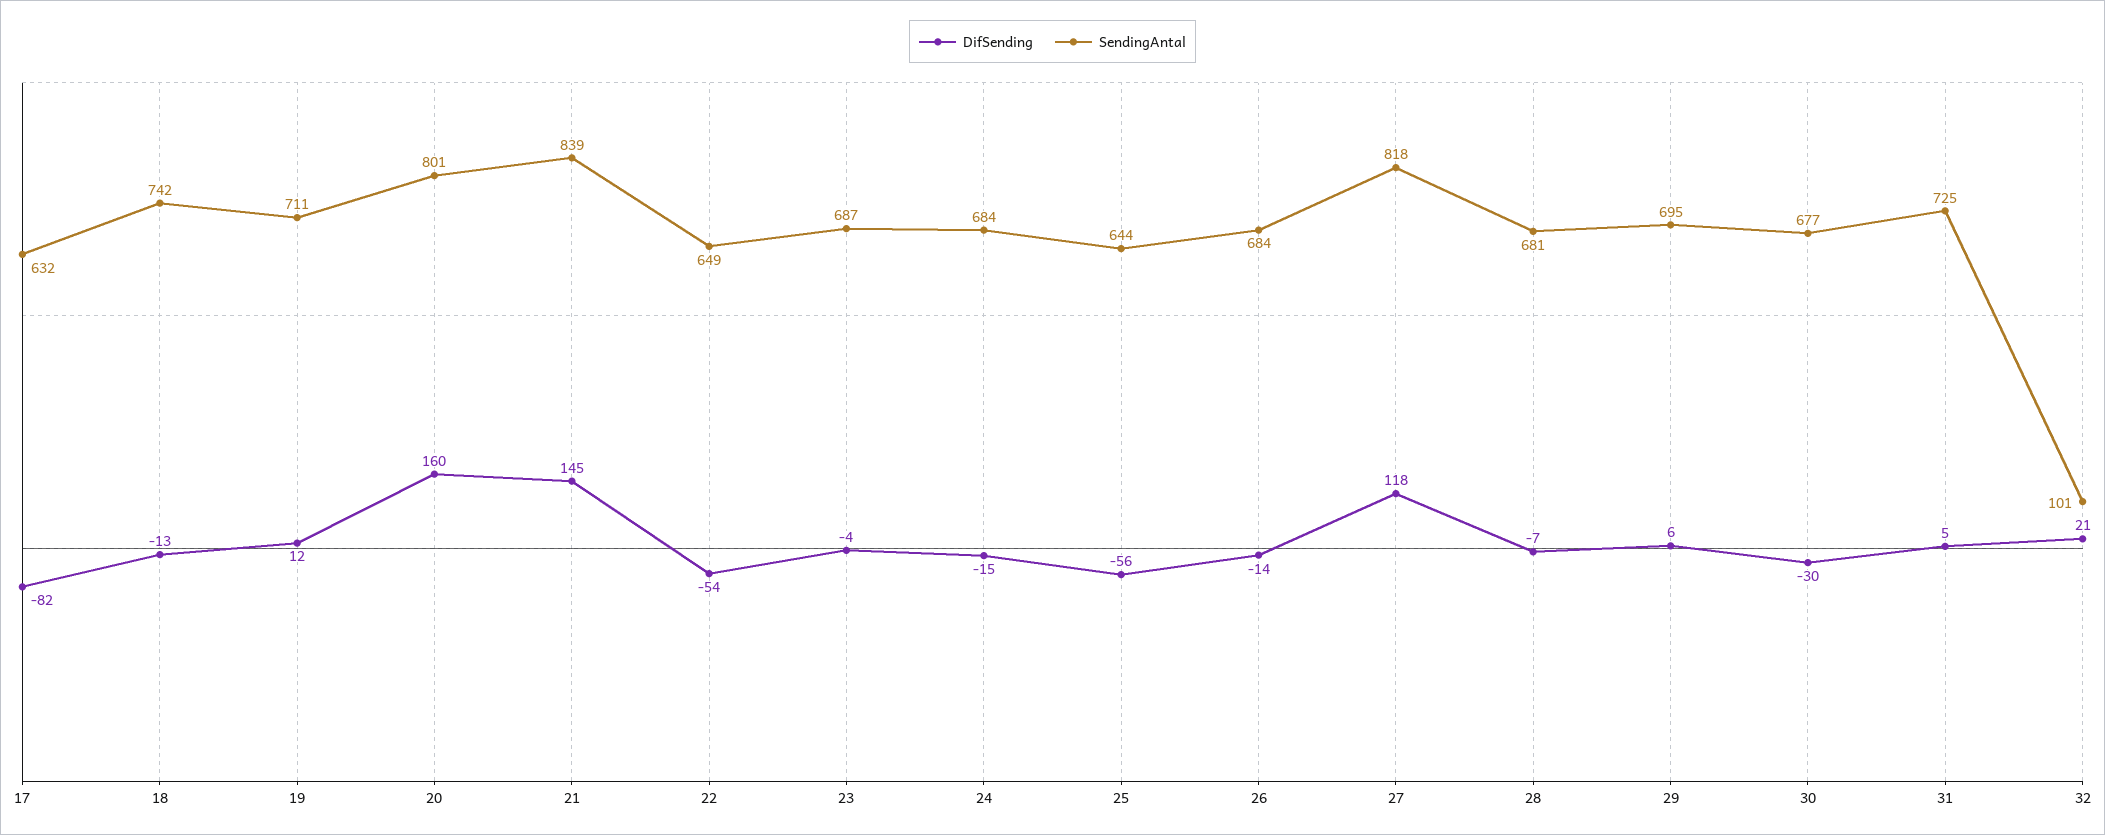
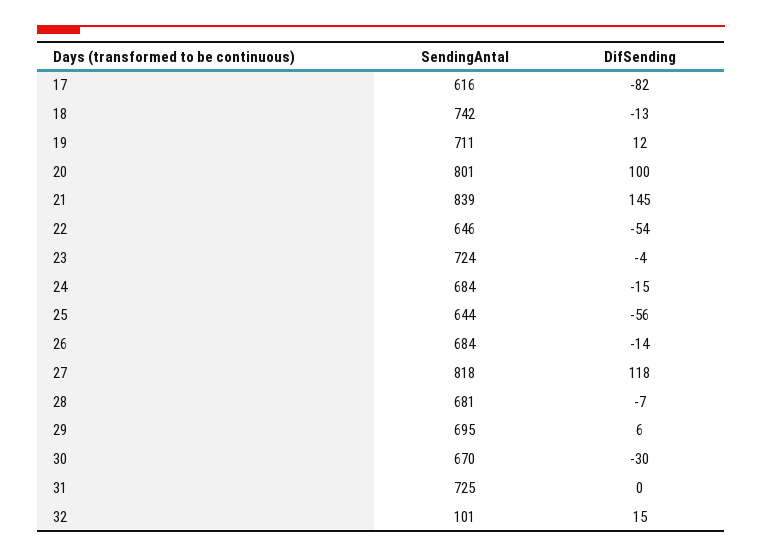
SendingAntal, 17: 632 -> 616
DifSending, 20: 160 -> 100
SendingAntal, 22: 649 -> 646
SendingAntal, 23: 687 -> 724
SendingAntal, 30: 677 -> 670
DifSending, 31: 5 -> 0
DifSending, 32: 21 -> 15

